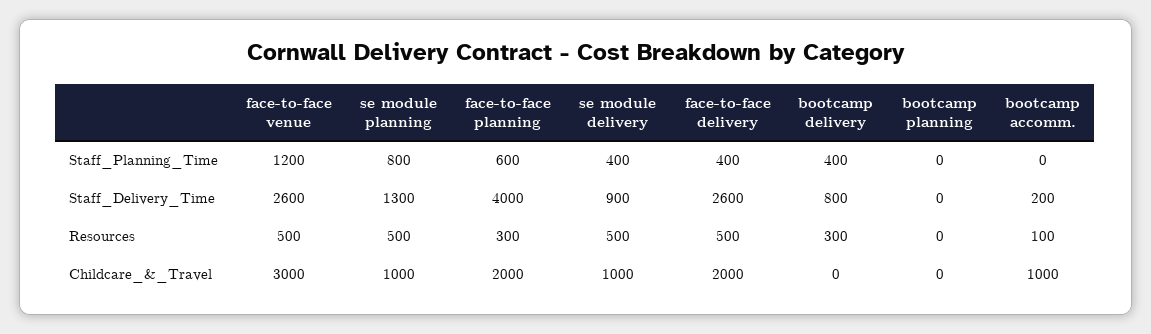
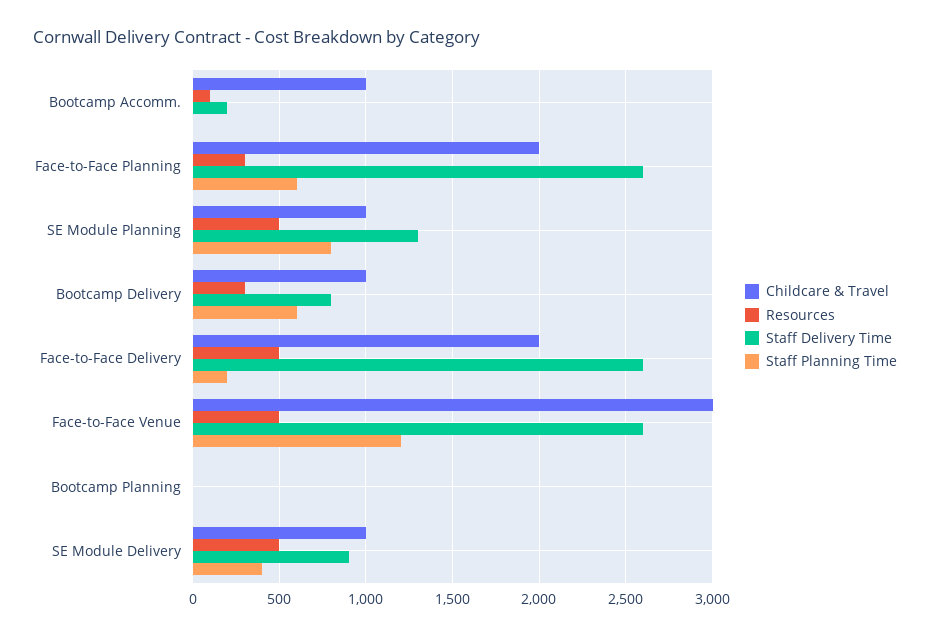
Staff_Planning_Time, face-to-face delivery: 400 -> 200
Staff_Planning_Time, bootcamp delivery: 400 -> 600
Staff_Delivery_Time, face-to-face planning: 4000 -> 2600
Childcare_&_Travel, bootcamp delivery: 0 -> 1000

